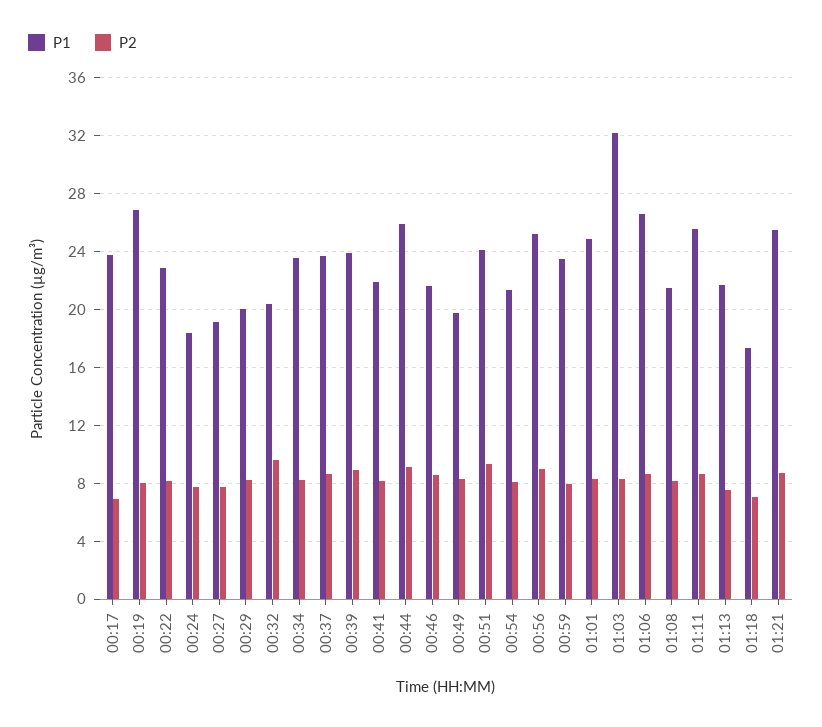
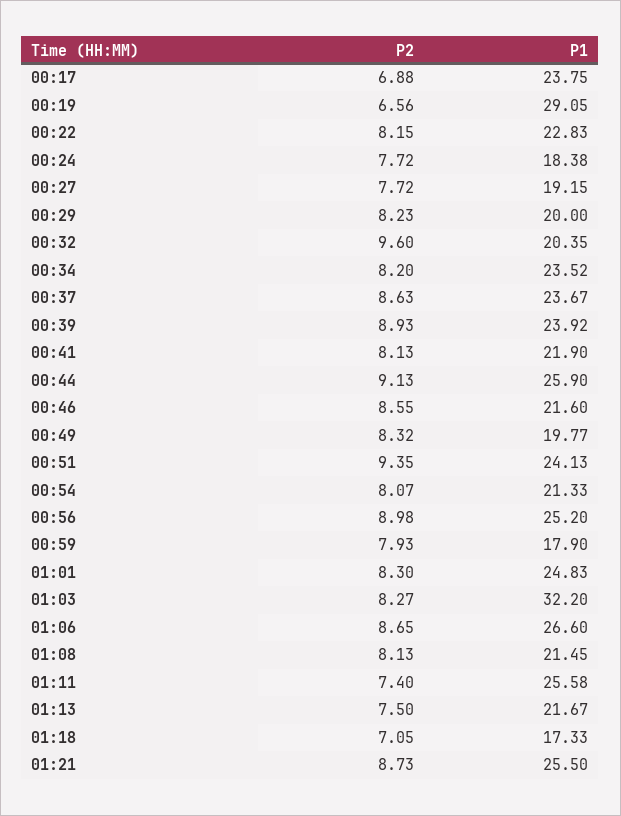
P1, 00:19: 27 -> 29.05
P2, 00:19: 8 -> 6.56
P1, 00:59: 23.5 -> 17.9
P2, 01:11: 8.5 -> 7.4

